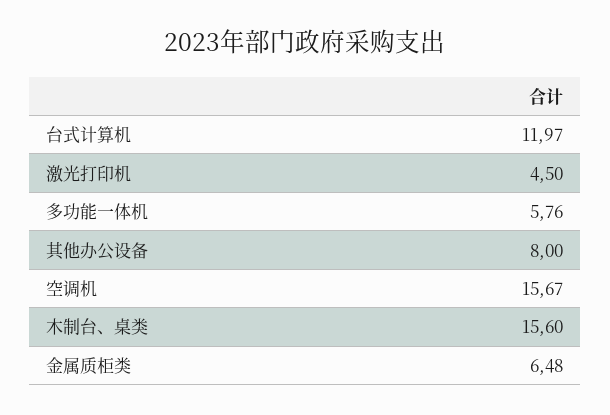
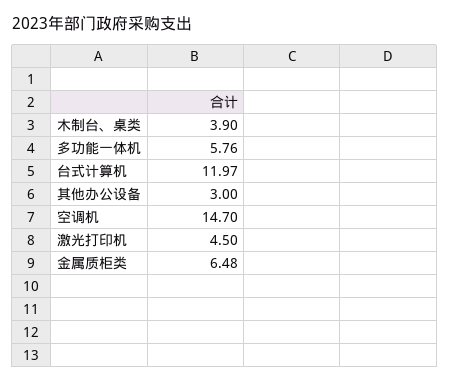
其他办公设备: 8 -> 3
空调机: 15.67 -> 14.7
木制台、桌类: 15.6 -> 3.9

